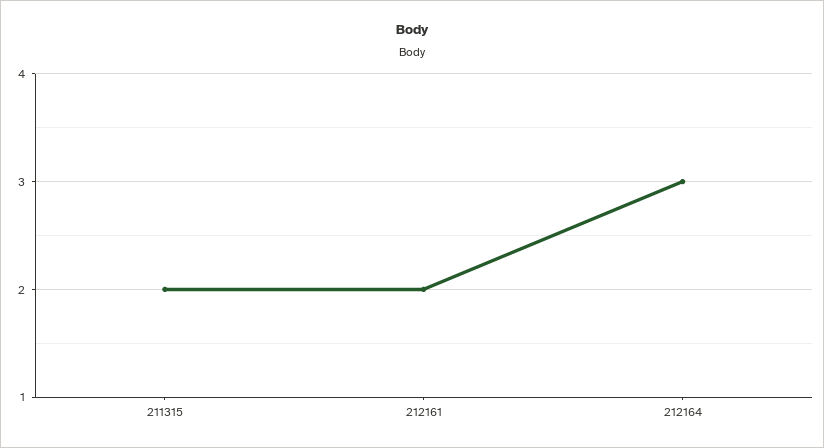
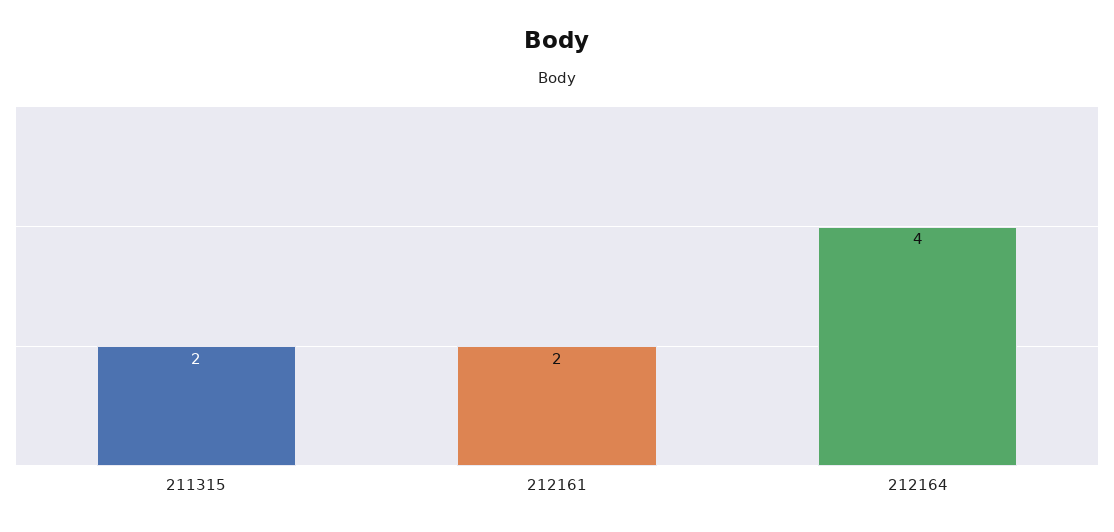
212164: 3 -> 4

